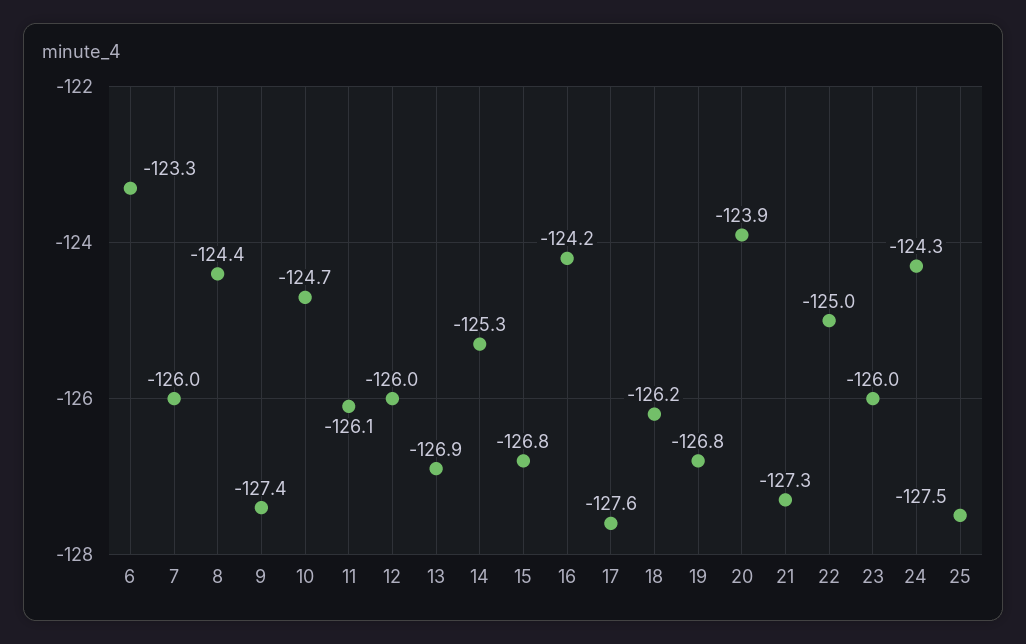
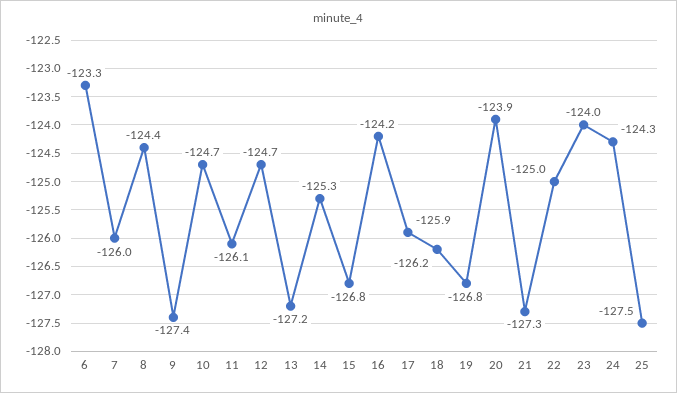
12: -126 -> -124.7
13: -126.9 -> -127.2
17: -127.6 -> -125.9
23: -126 -> -124

